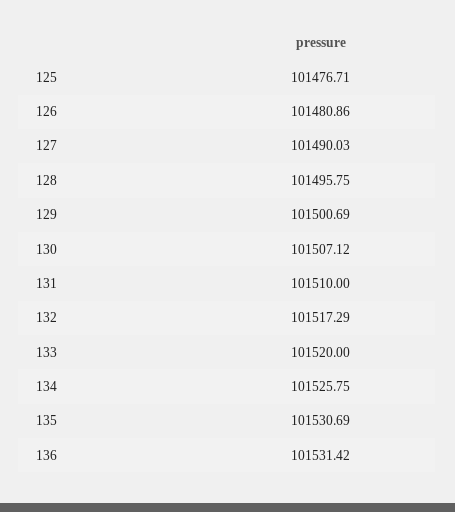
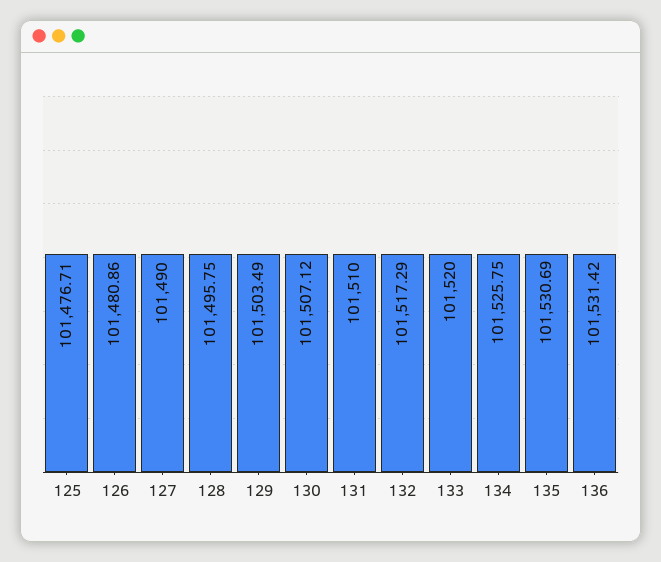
127: 101490.03 -> 101490
129: 101500.69 -> 101503.49

